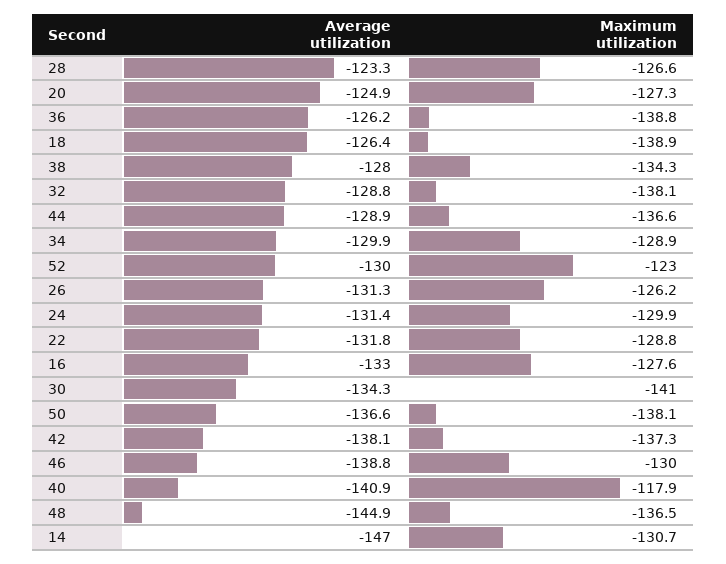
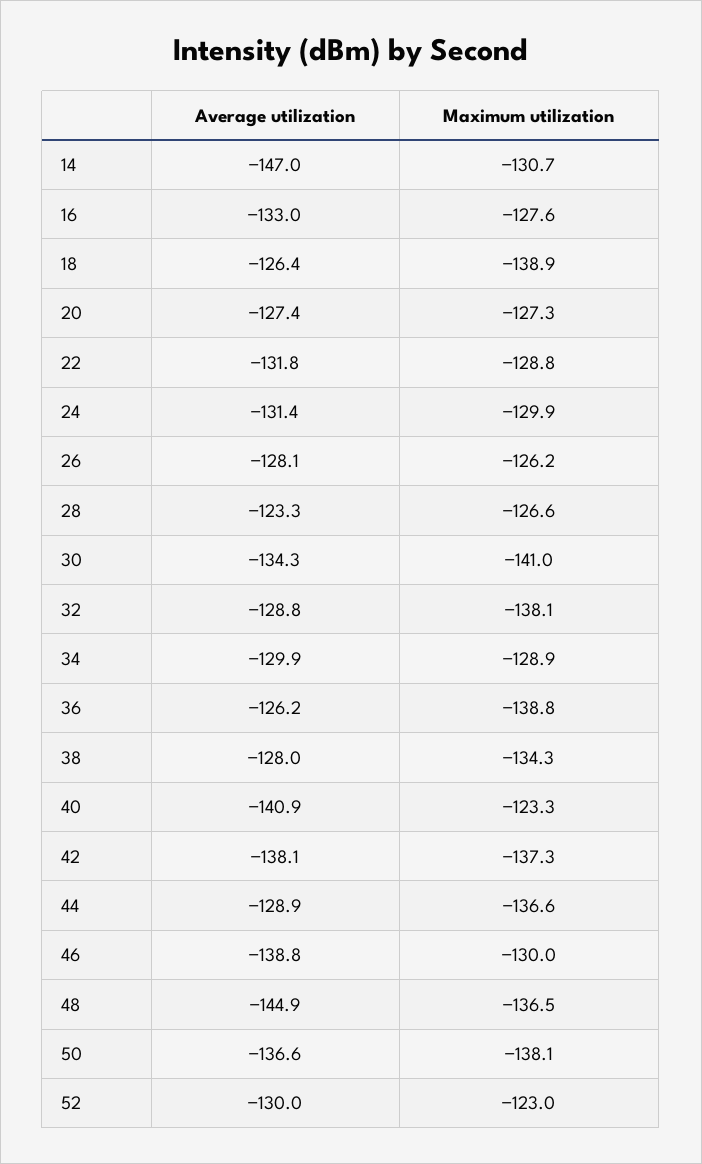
Average utilization, 20: -124.9 -> -127.4
Average utilization, 26: -131.3 -> -128.1
Maximum utilization, 40: -117.9 -> -123.3

